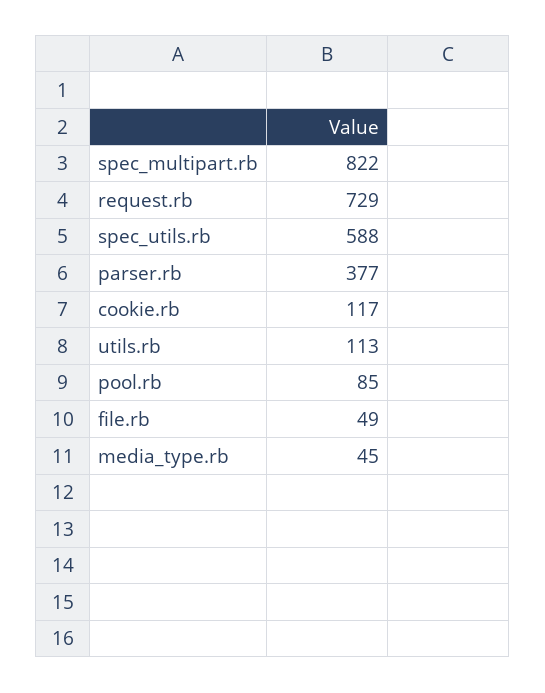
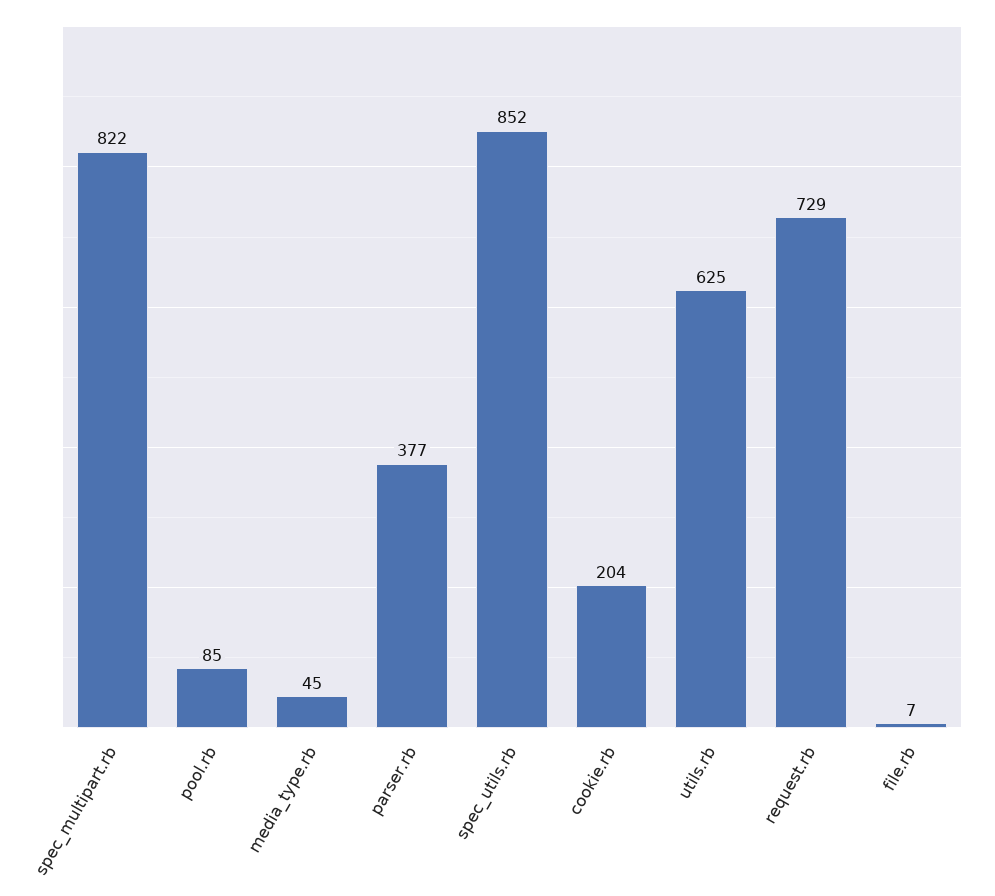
spec_utils.rb: 588 -> 852
cookie.rb: 117 -> 204
utils.rb: 113 -> 625
file.rb: 49 -> 7

